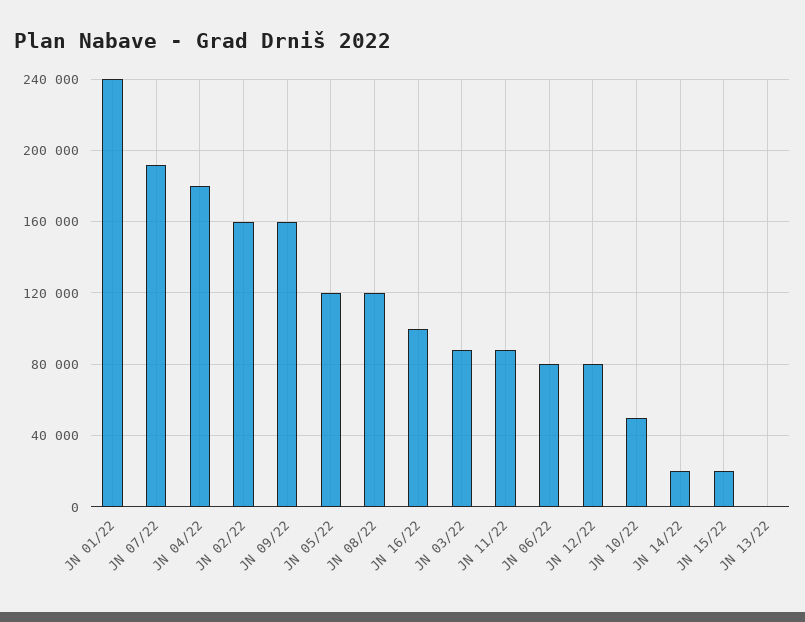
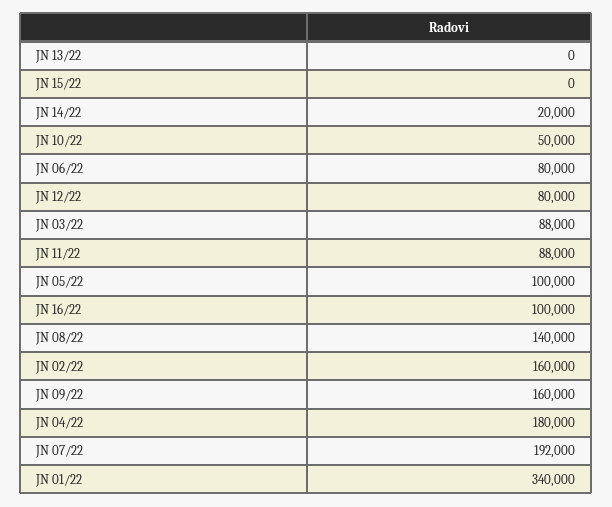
JN 01/22: 240000 -> 340000
JN 05/22: 120000 -> 100000
JN 08/22: 120000 -> 140000
JN 15/22: 20000 -> 0

